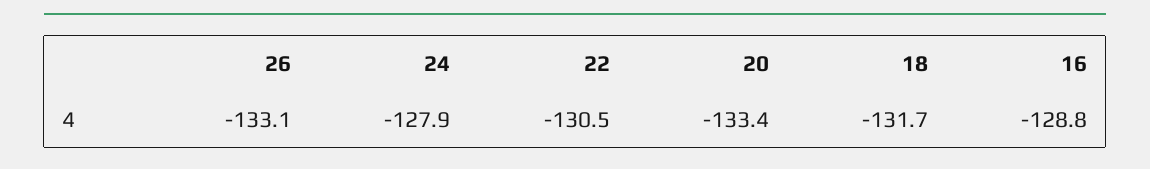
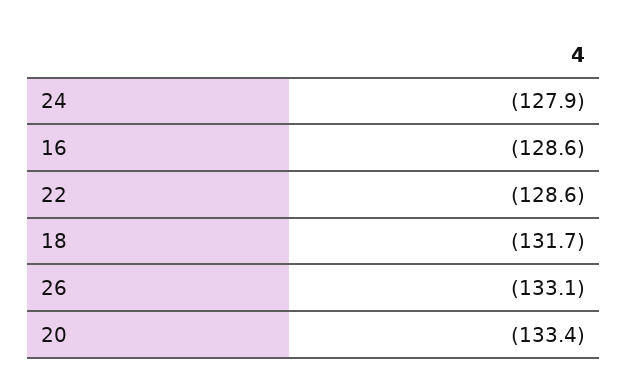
22: -130.5 -> -128.6
16: -128.8 -> -128.6

